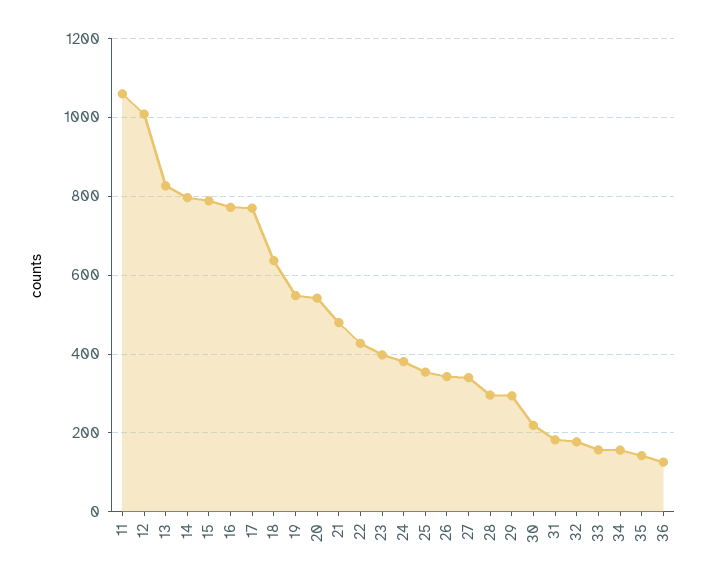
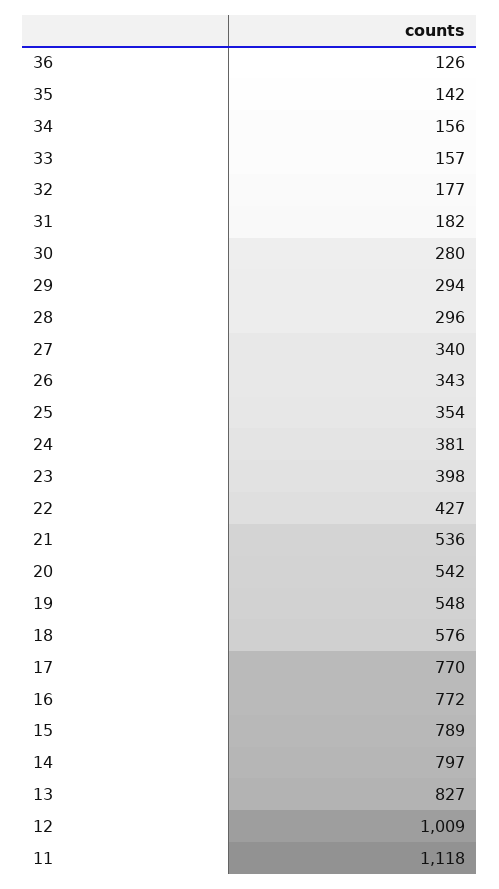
11: 1060 -> 1118
18: 640 -> 576
21: 480 -> 536
30: 220 -> 280

